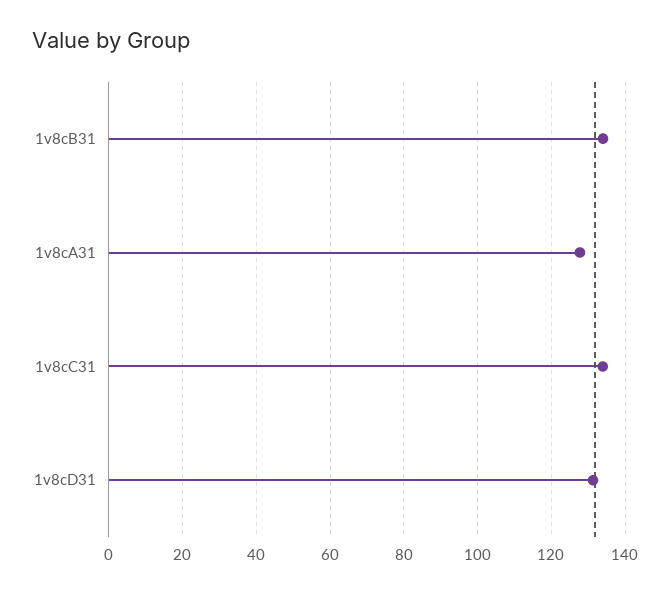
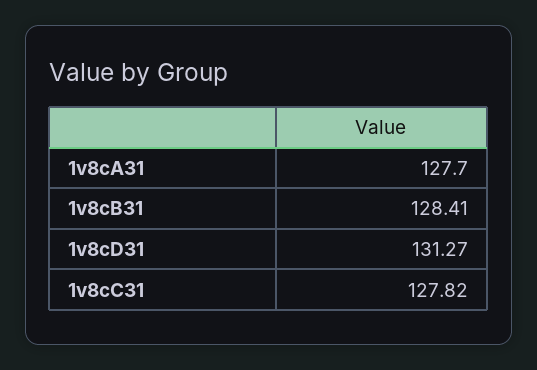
1v8cB31: 134 -> 128.41
1v8cC31: 134 -> 127.82

